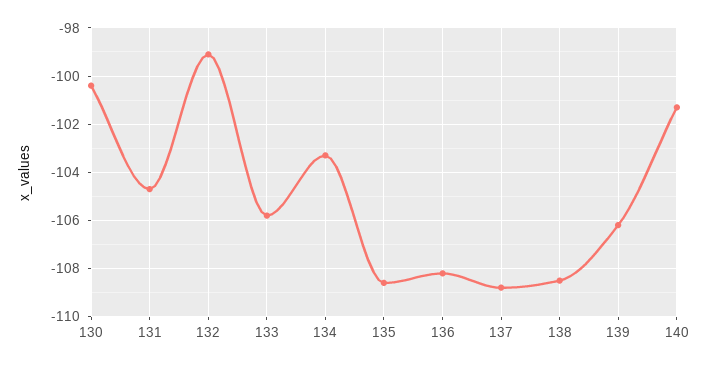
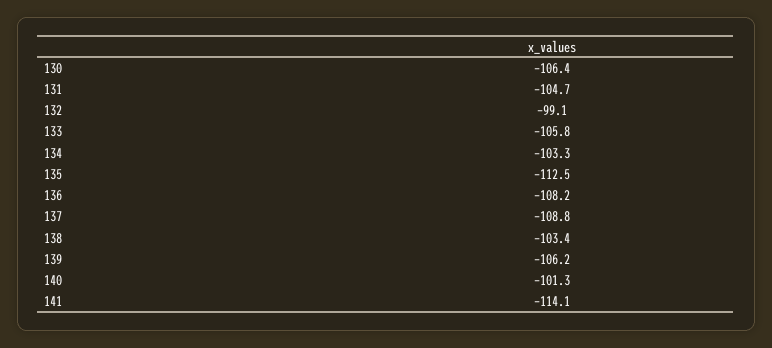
130: -100.5 -> -106.4
135: -108.5 -> -112.5
138: -108.5 -> -103.4
141: none -> -114.1

